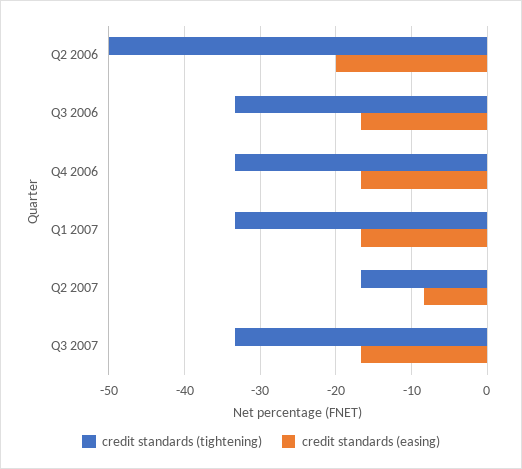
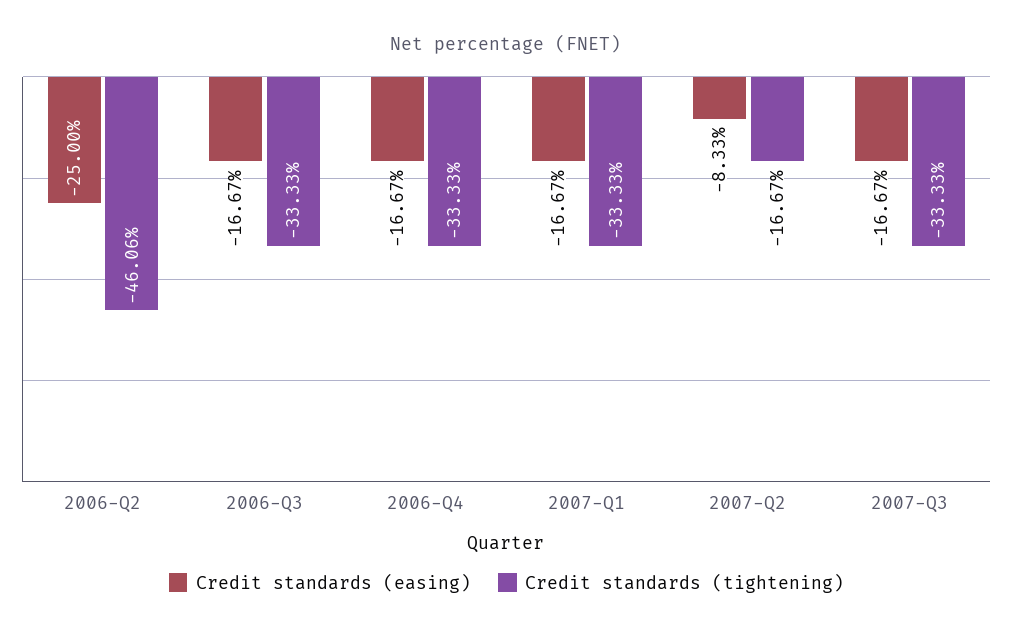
credit standards (tightening), Q2 2006: -50 -> -46.06
credit standards (easing), Q2 2006: -20 -> -25

